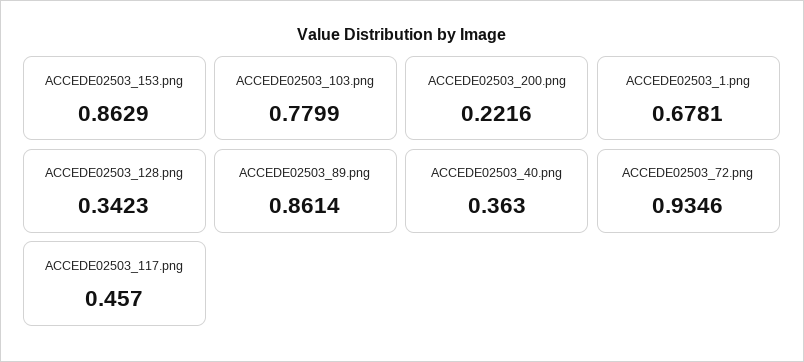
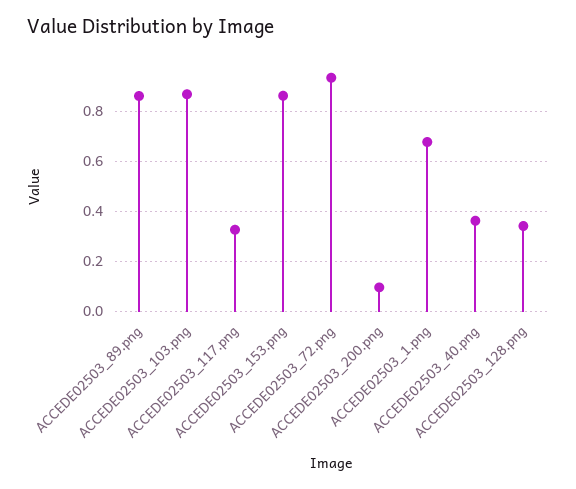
ACCEDE02503_103.png: 0.7799 -> 0.875
ACCEDE02503_200.png: 0.2216 -> 0.1
ACCEDE02503_117.png: 0.457 -> 0.325

